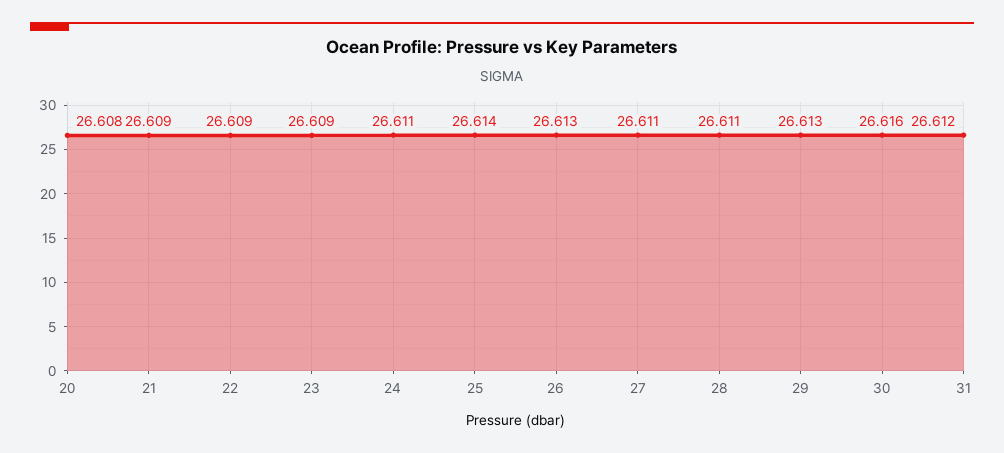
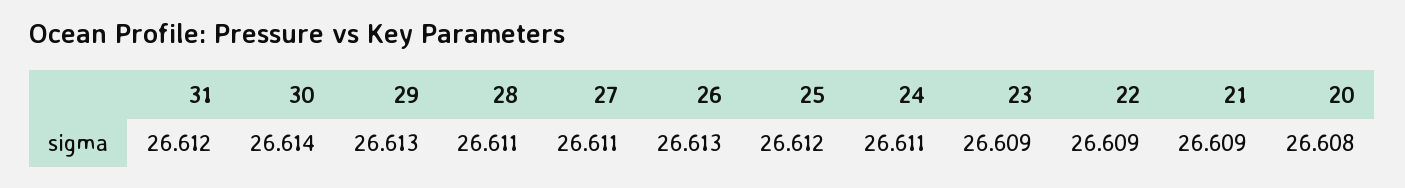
25: 26.614 -> 26.612
30: 26.616 -> 26.614

